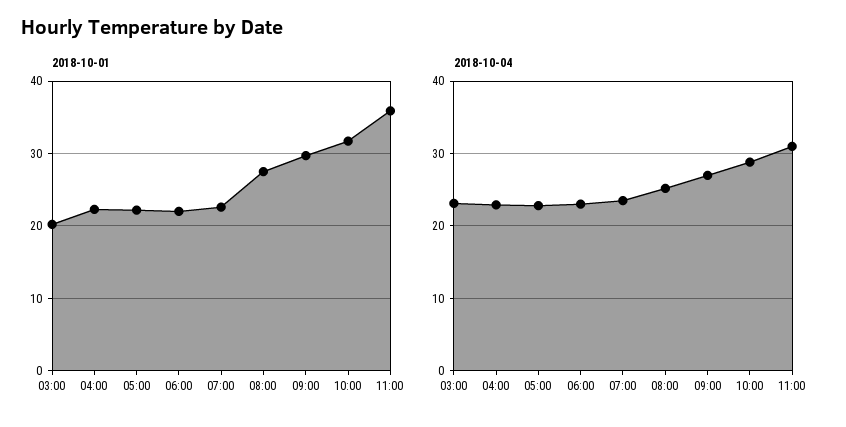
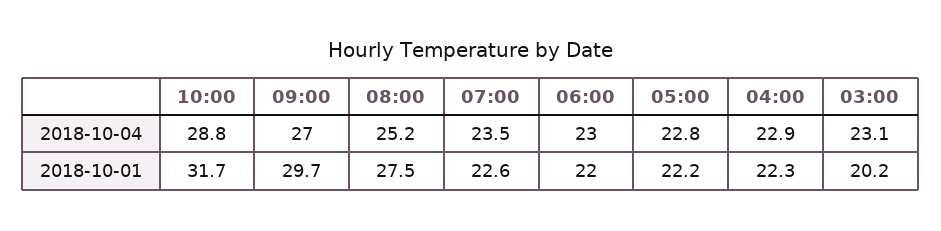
2018-10-01, 11:00: 36 -> none
2018-10-04, 11:00: 31 -> none

